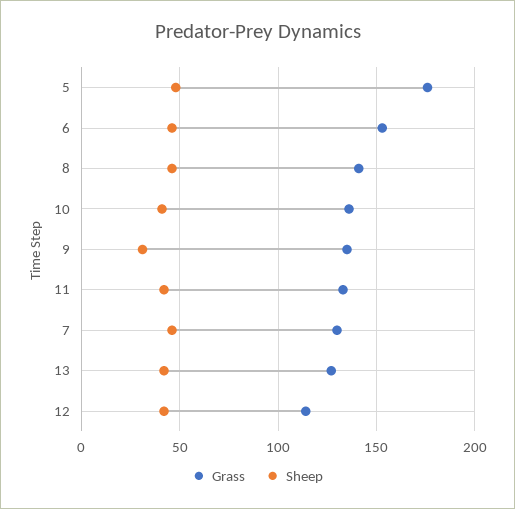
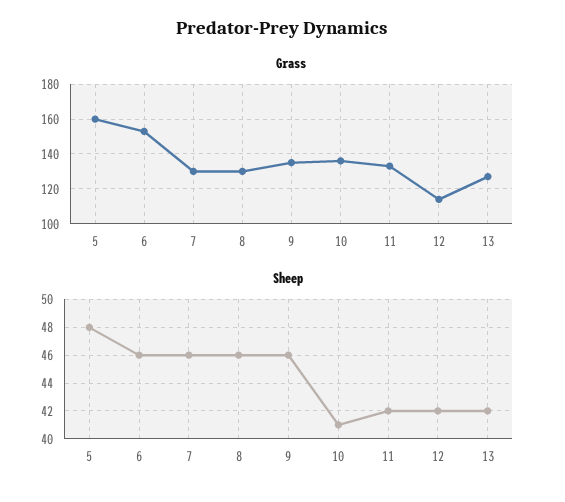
Grass, 5: 175 -> 160
Grass, 8: 140 -> 130
Sheep, 9: 30 -> 46

